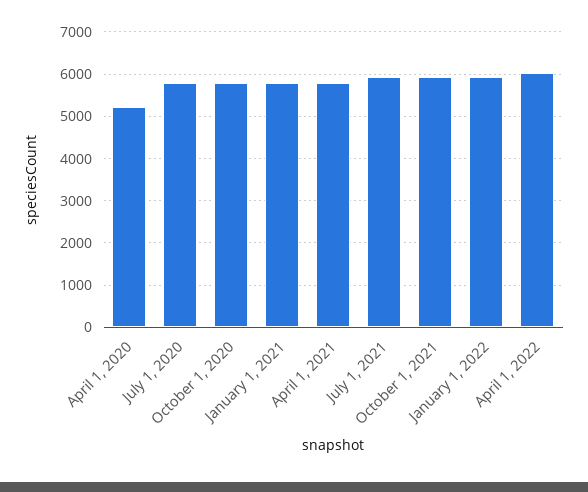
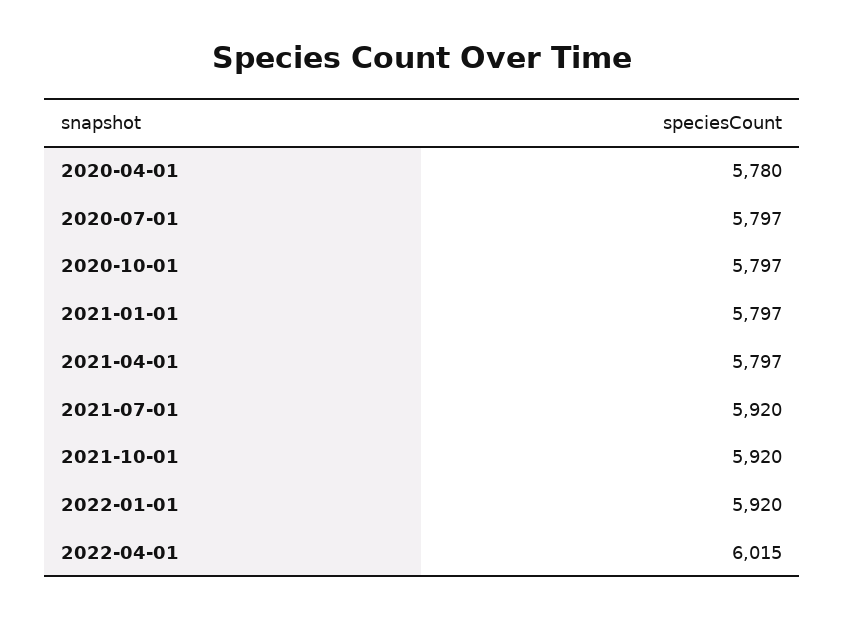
April 1, 2020: 5200 -> 5780

